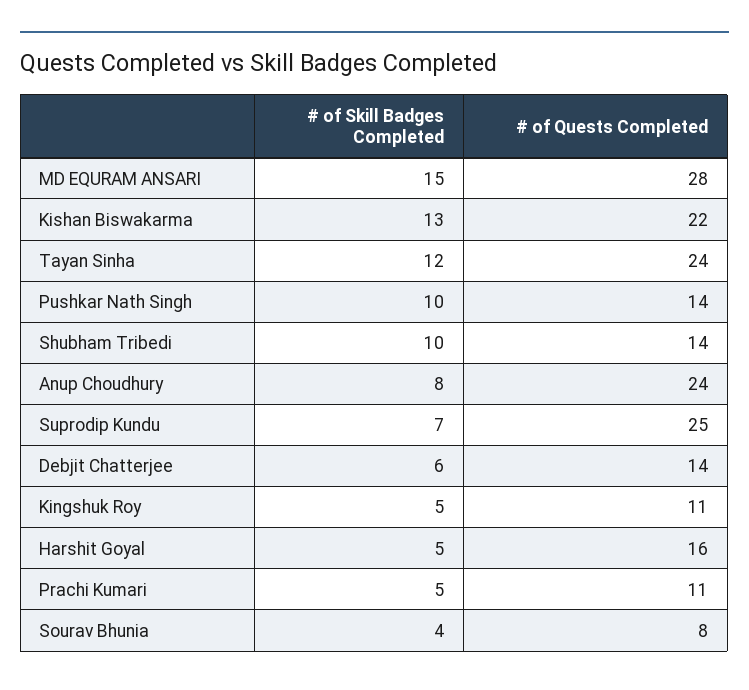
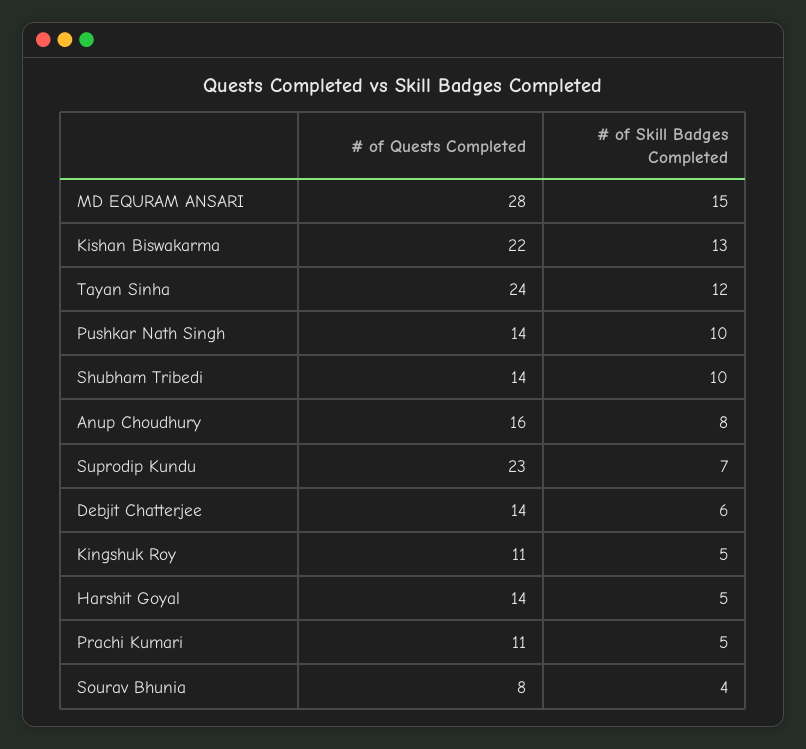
# of Quests Completed, Anup Choudhury: 24 -> 16
# of Quests Completed, Suprodip Kundu: 25 -> 23
# of Quests Completed, Harshit Goyal: 16 -> 14

